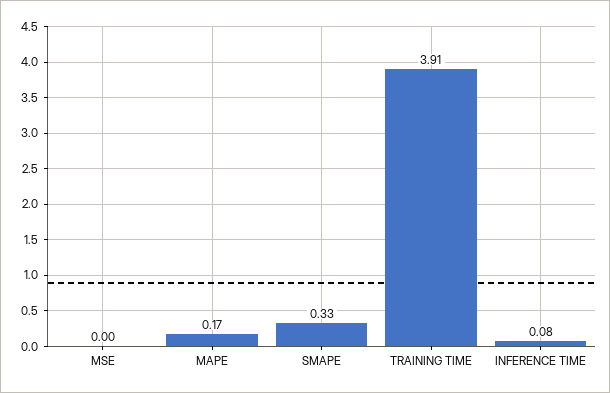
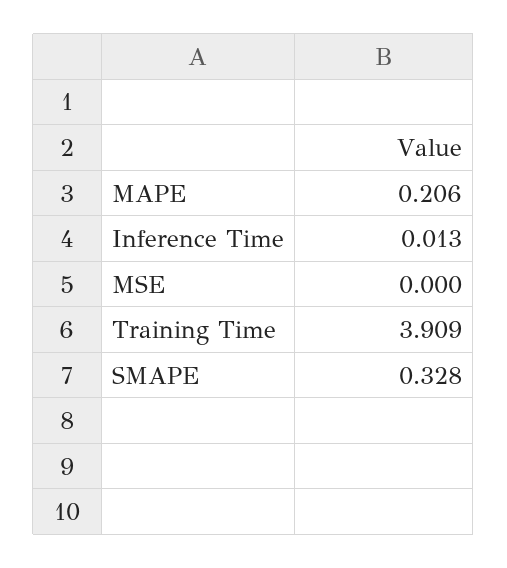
MAPE: 0.17 -> 0.206
INFERENCE TIME: 0.08 -> 0.013

